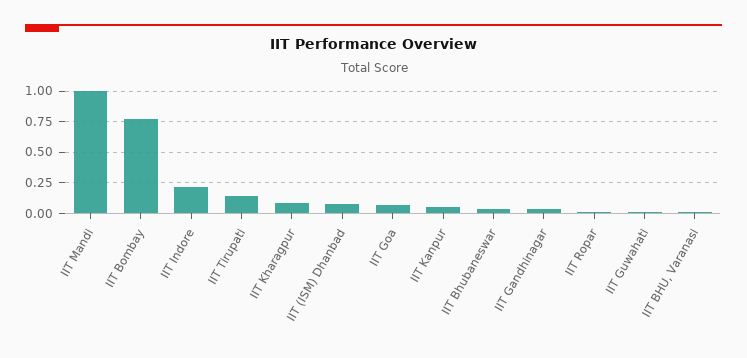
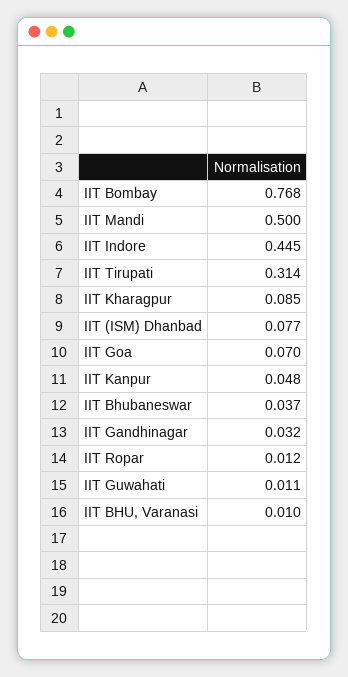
IIT Mandi: 1 -> 0.5
IIT Indore: 0.2 -> 0.445
IIT Tirupati: 0.15 -> 0.314

